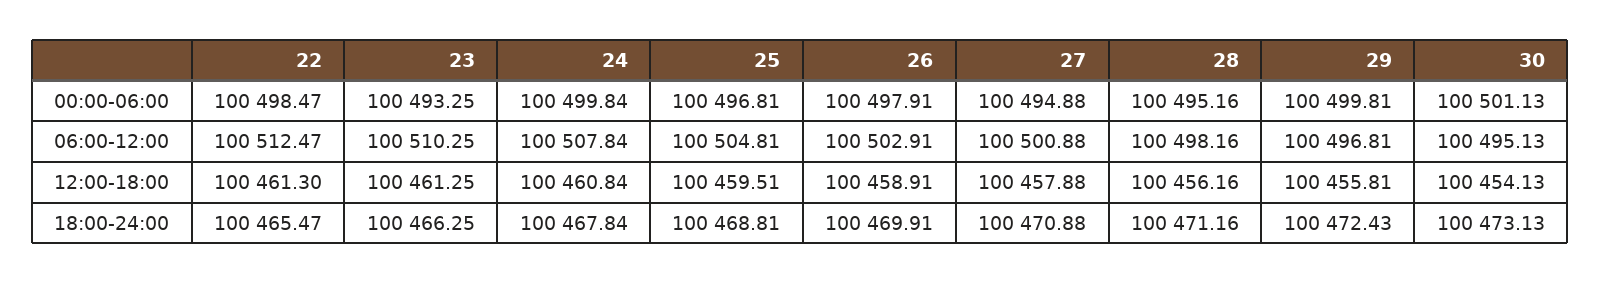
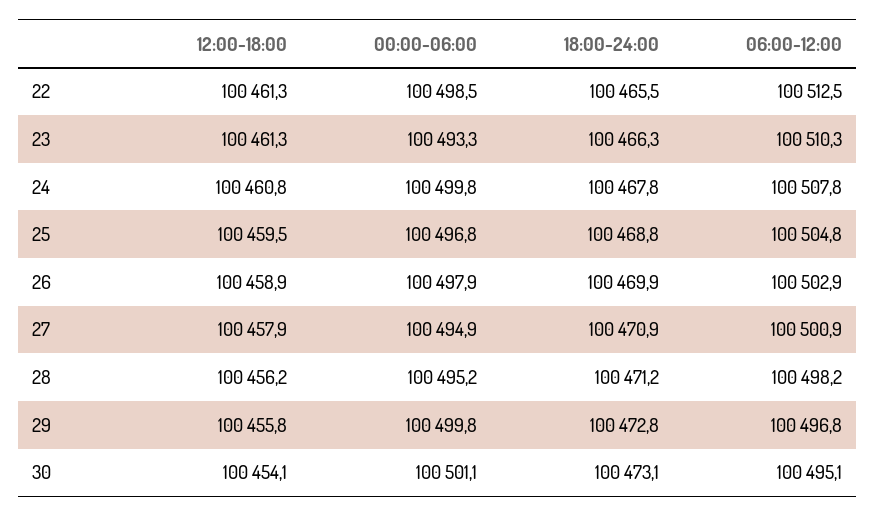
29, 18:00-24:00: 100472.43 -> 100472.8

